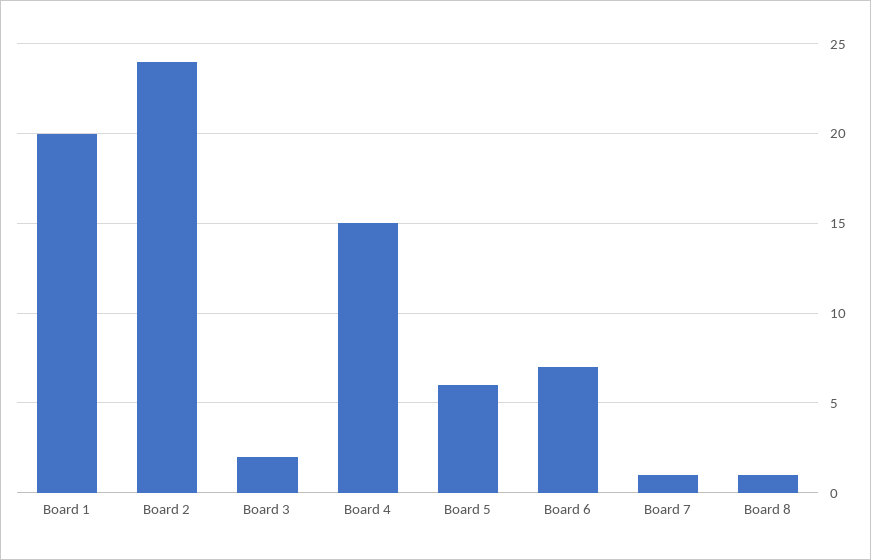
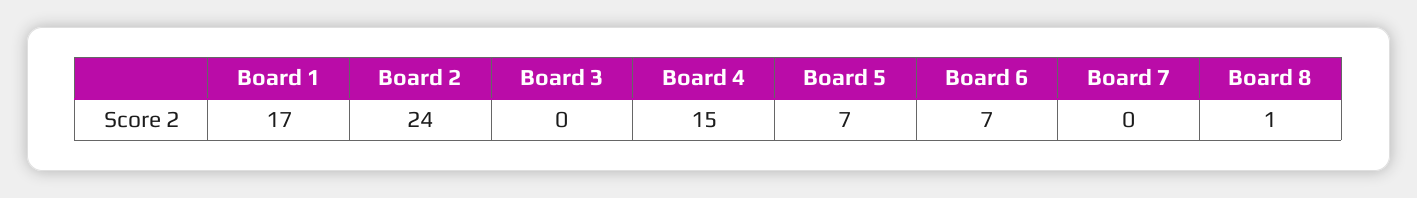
Board 1: 20 -> 17
Board 3: 2 -> 0
Board 5: 6 -> 7
Board 7: 1 -> 0

